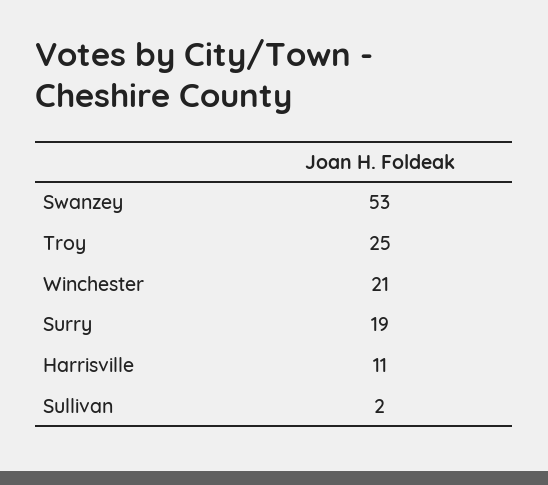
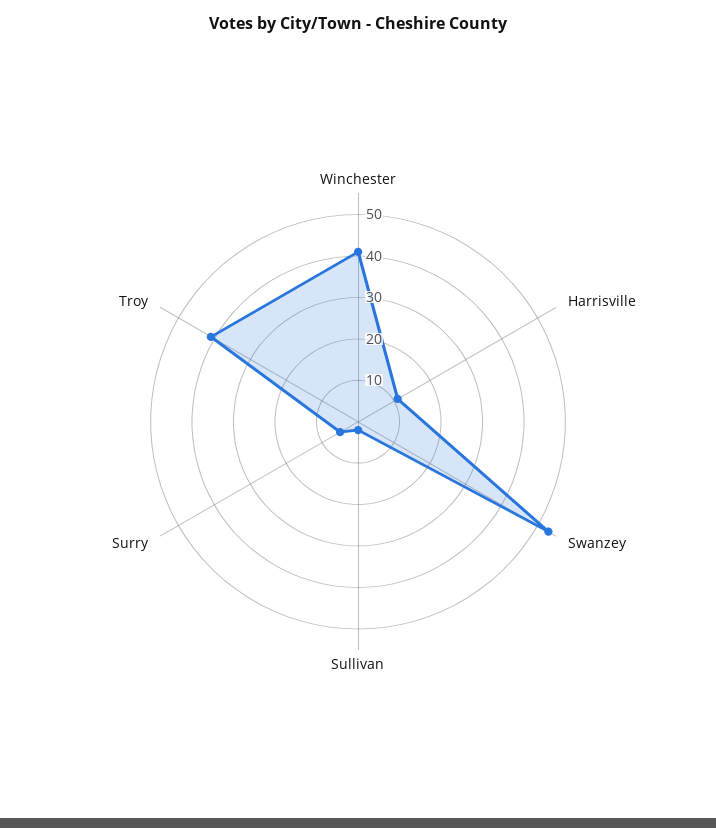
Troy: 25 -> 40
Winchester: 21 -> 40
Surry: 19 -> 5

